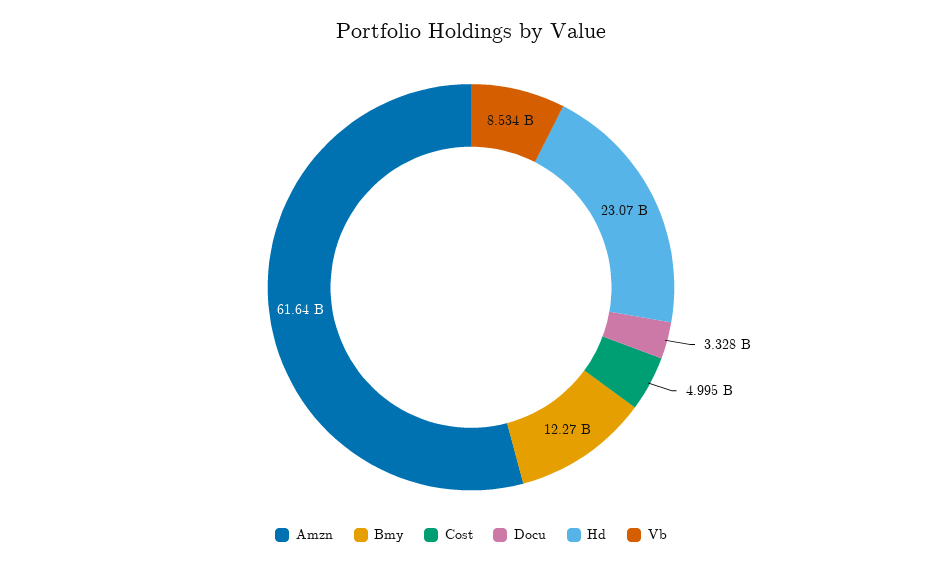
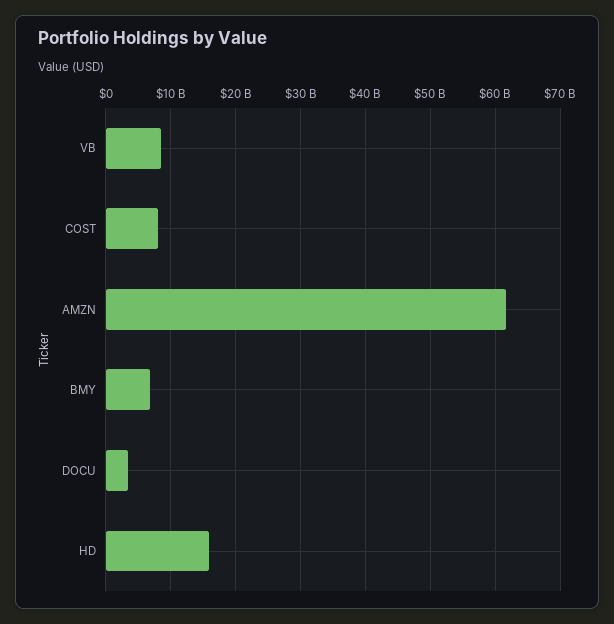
Bmy: 12270000000 -> 7000000000
Cost: 4995000000 -> 8000000000
Hd: 23070000000 -> 16000000000

